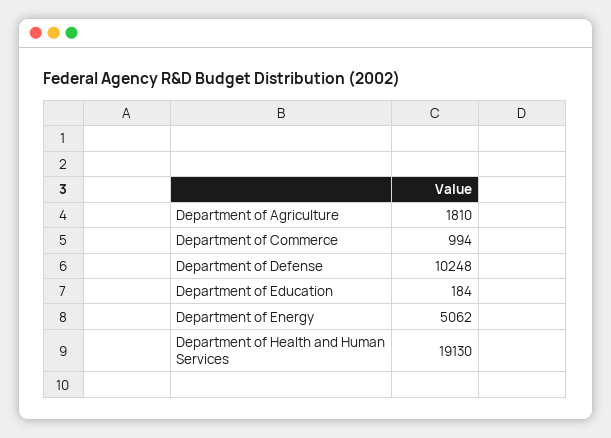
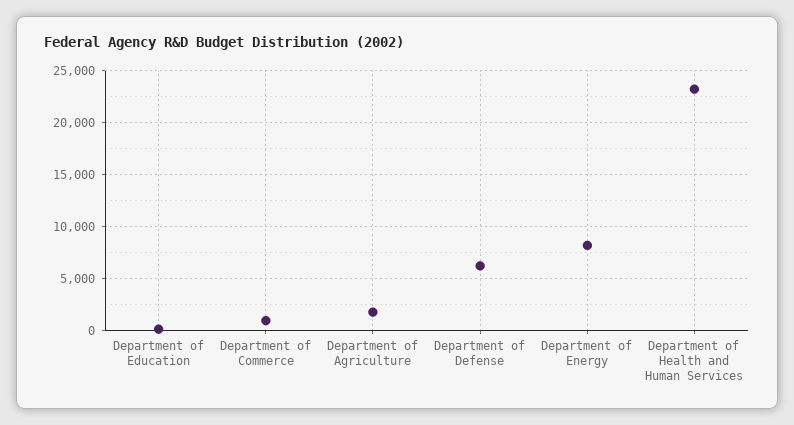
Department of Defense: 10248 -> 6000
Department of Energy: 5062 -> 8000
Department of Health and Human Services: 19130 -> 23000

